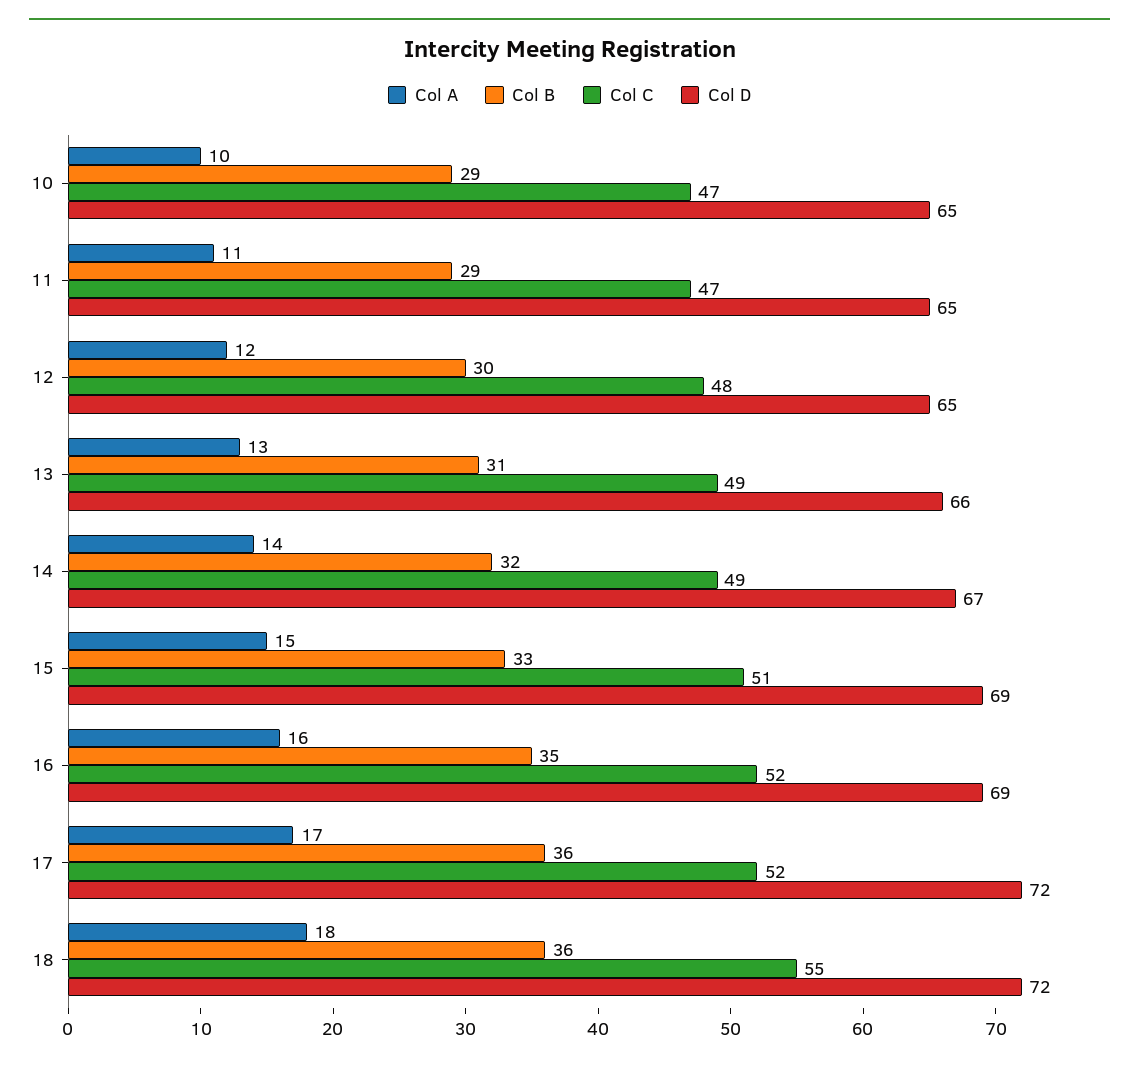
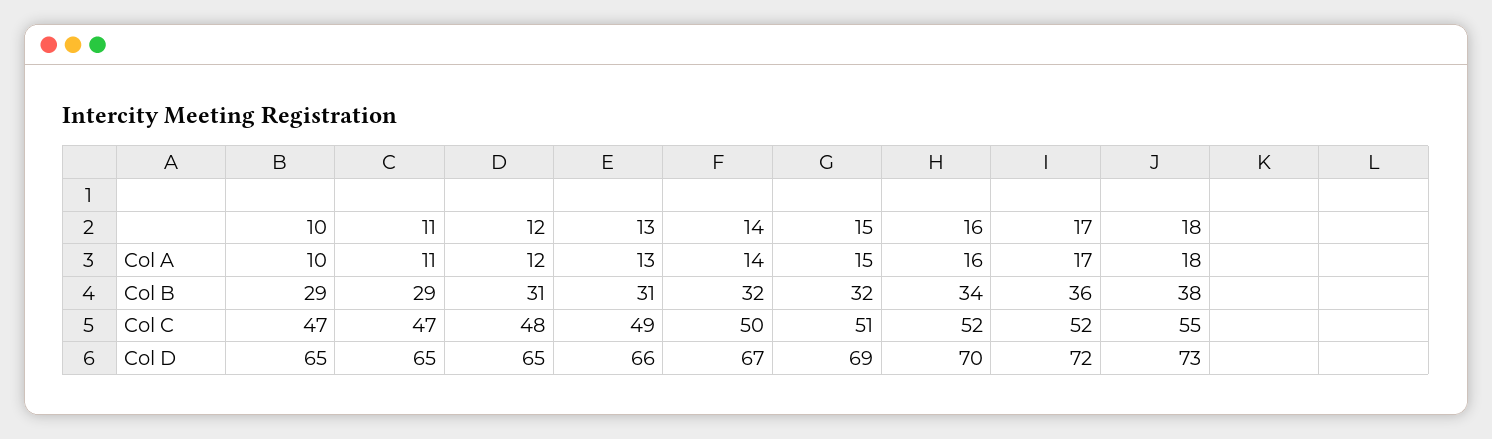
Col B, 12: 30 -> 31
Col C, 14: 49 -> 50
Col B, 15: 33 -> 32
Col B, 16: 35 -> 34
Col D, 16: 69 -> 70
Col B, 18: 36 -> 38
Col D, 18: 72 -> 73

